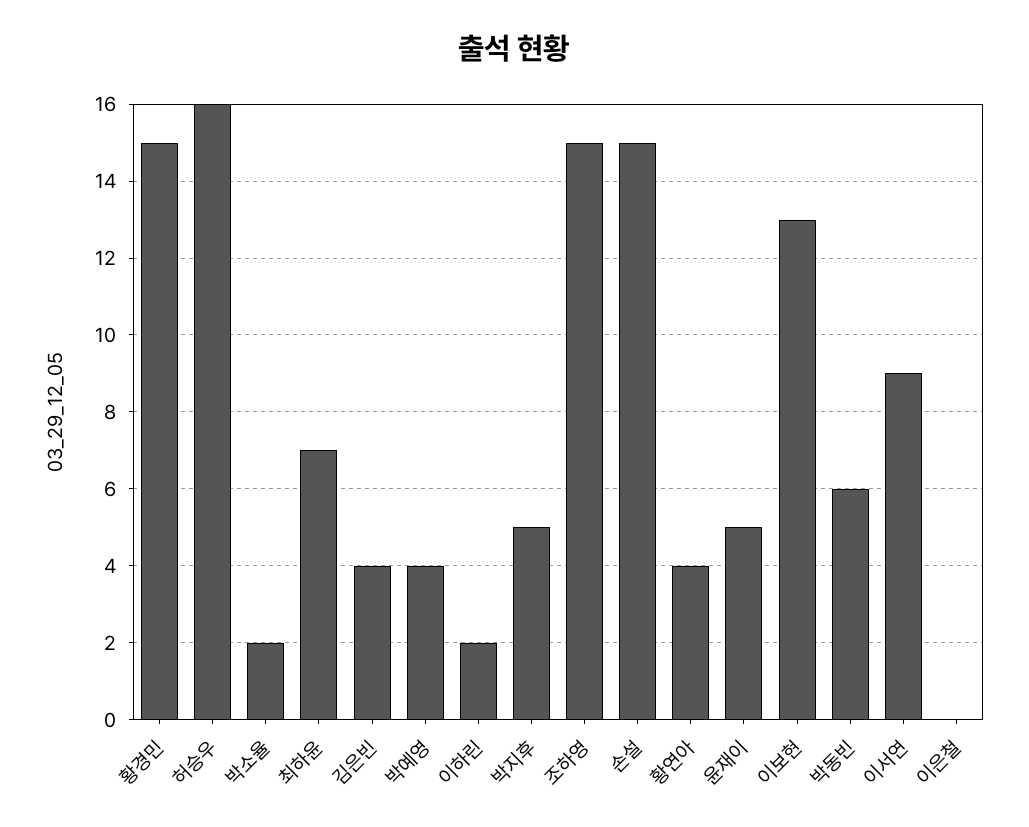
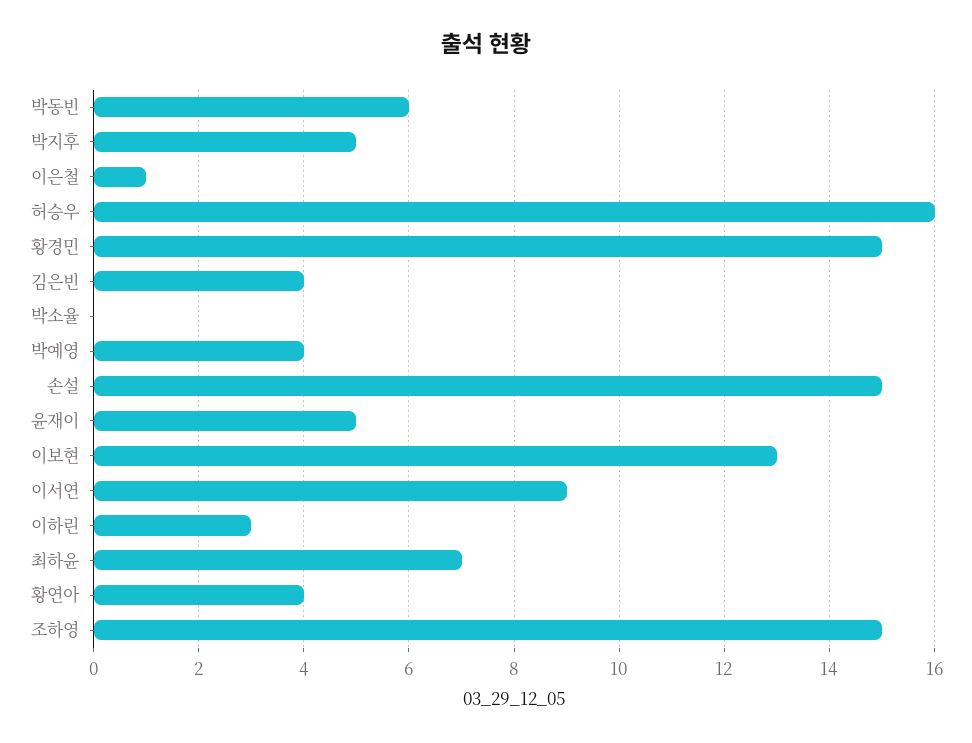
박소율: 2 -> 0
이하린: 2 -> 3
이은철: 0 -> 1

